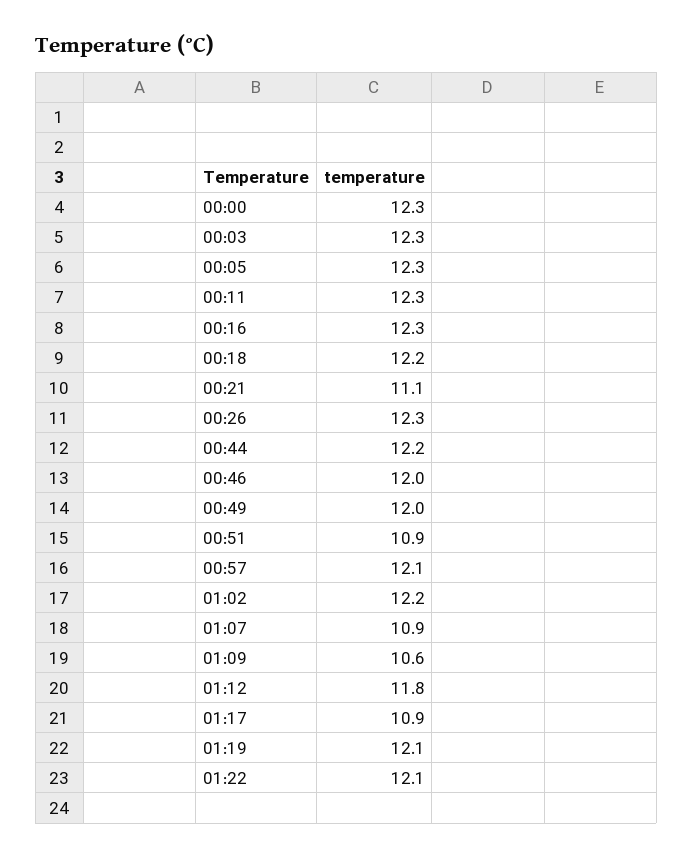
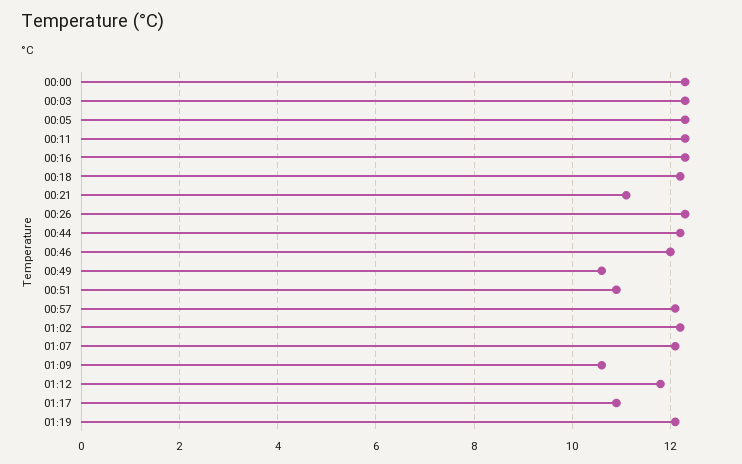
00:49: 12 -> 10.5
01:07: 10.9 -> 12
01:22: 12.1 -> none

